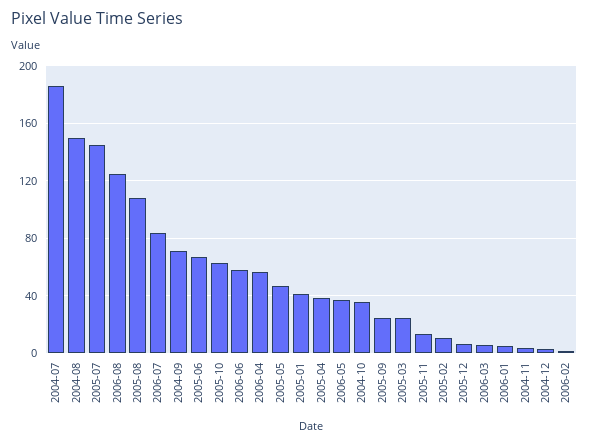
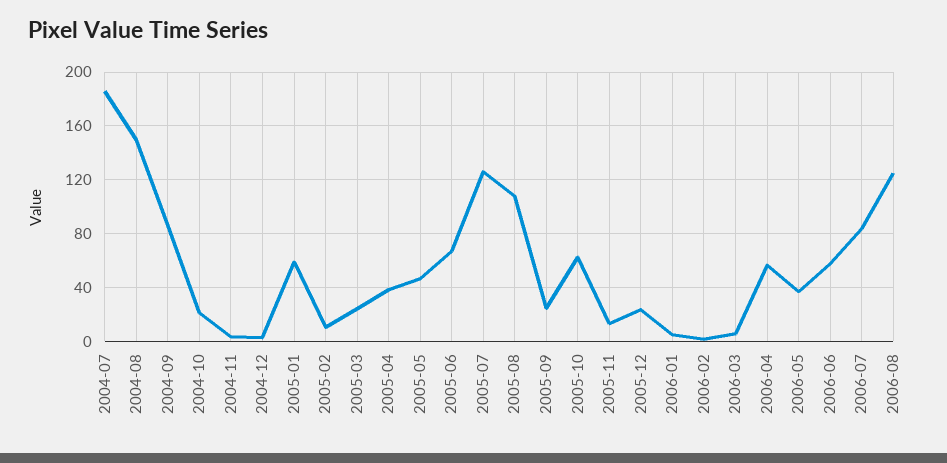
2005-07: 145 -> 125
2004-09: 70 -> 85
2005-01: 40 -> 60
2004-10: 35 -> 20
2005-12: 5 -> 25

